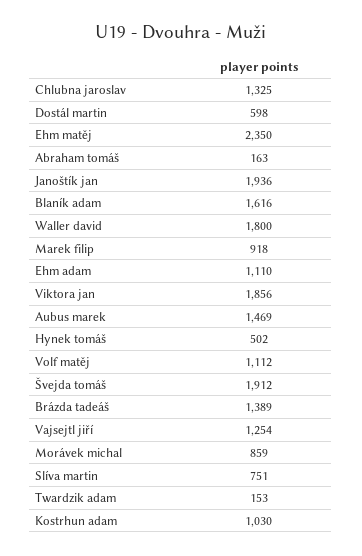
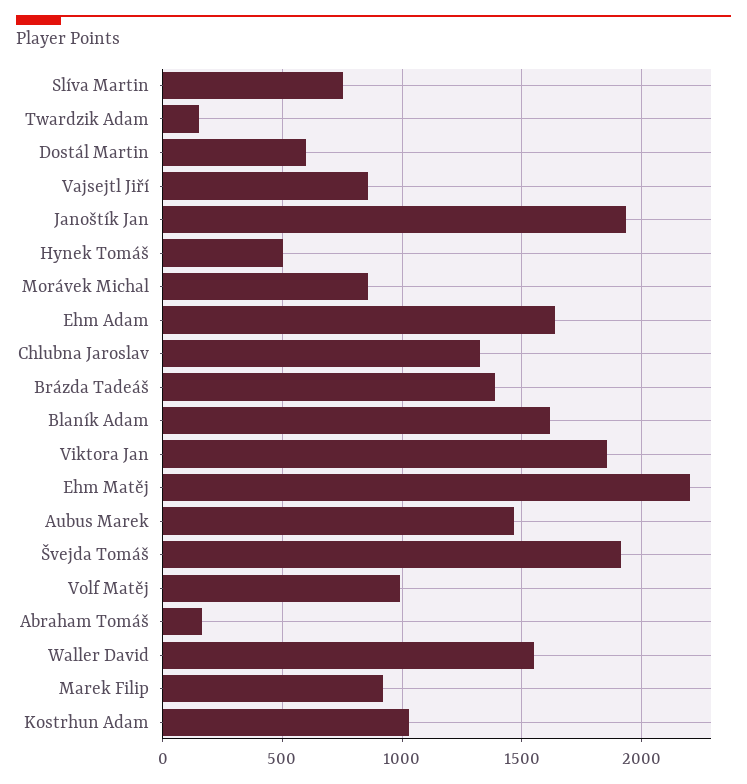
Ehm matěj: 2350 -> 2200
Waller david: 1800 -> 1550
Ehm adam: 1110 -> 1650
Volf matěj: 1112 -> 1000
Vajsejtl jiří: 1254 -> 850

